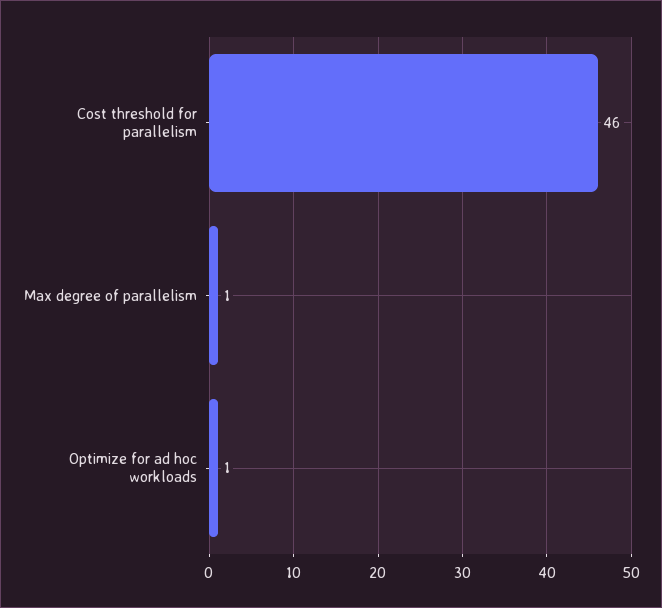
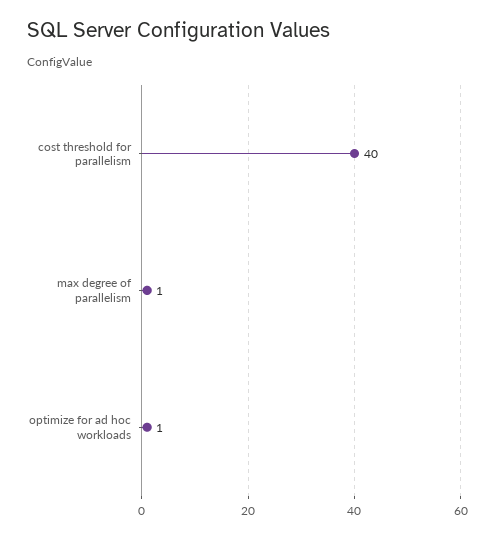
Cost threshold for parallelism: 46 -> 40

